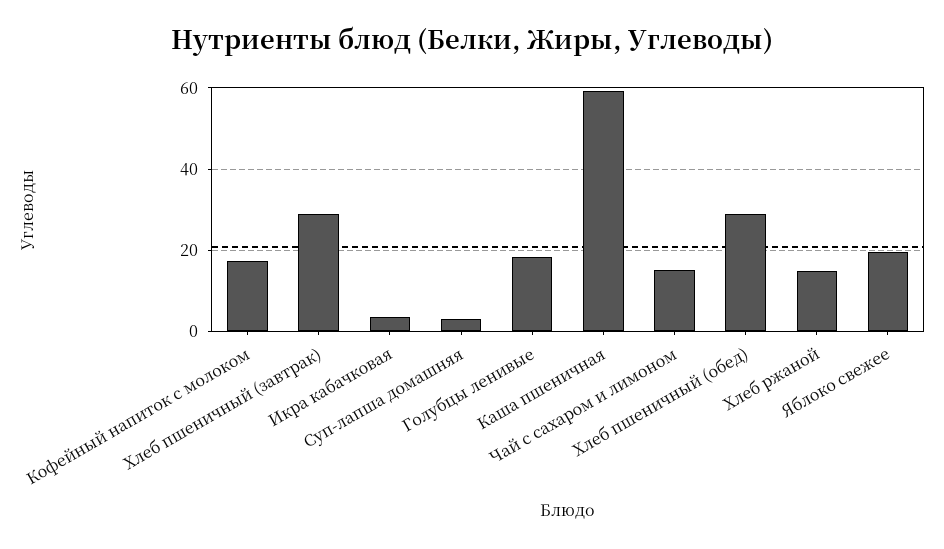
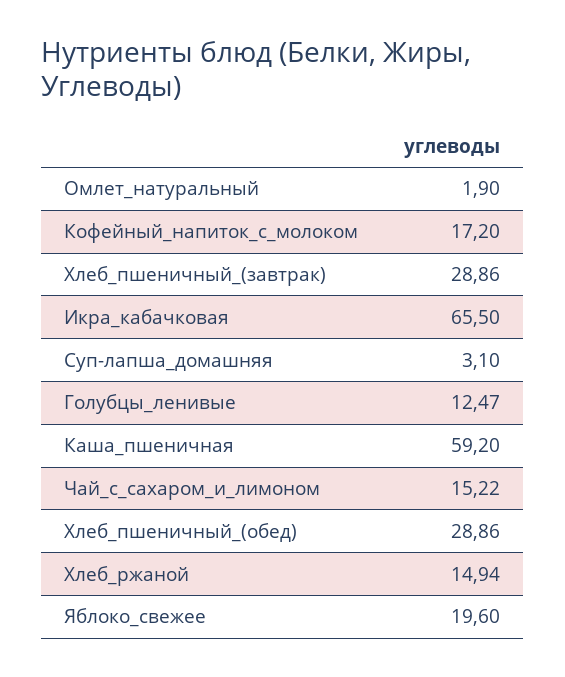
Икра кабачковая: 4 -> 65.5
Голубцы ленивые: 18 -> 12.47
Омлет_натуральный: none -> 1.9

